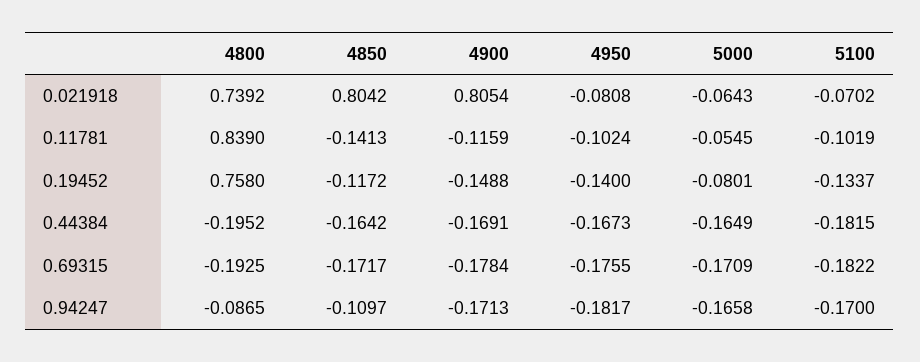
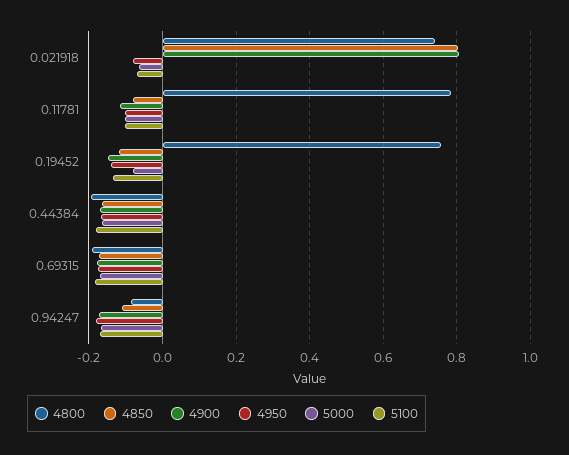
4800, 0.11781: 0.839 -> 0.78
4850, 0.11781: -0.1413 -> -0.08
5000, 0.11781: -0.0545 -> -0.1

